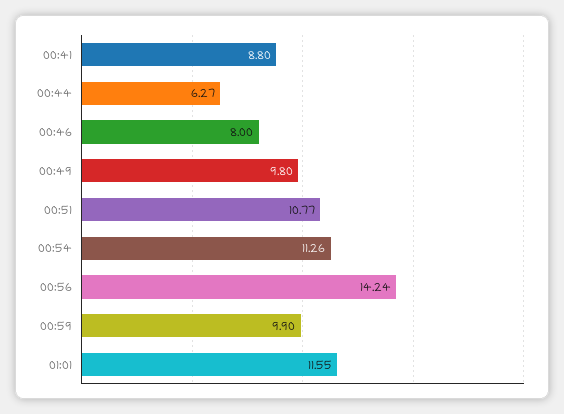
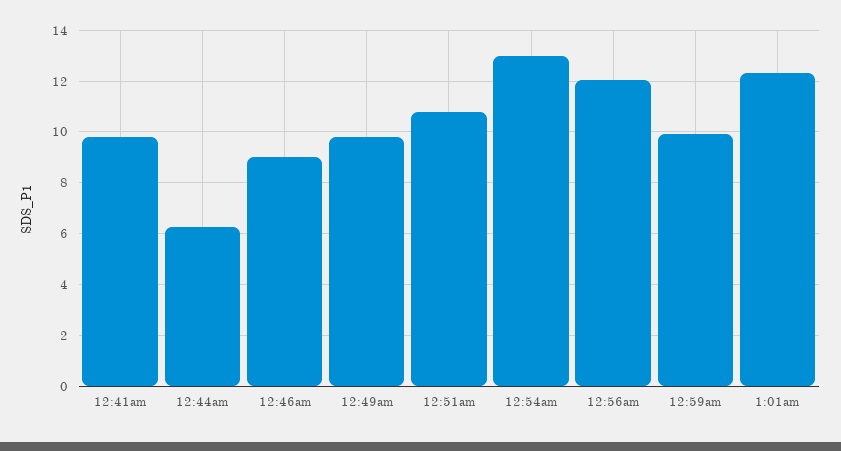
00:41: 8.8 -> 9.75
00:46: 8 -> 9
00:54: 11.26 -> 13
00:56: 14.24 -> 12
01:01: 11.55 -> 12.25

